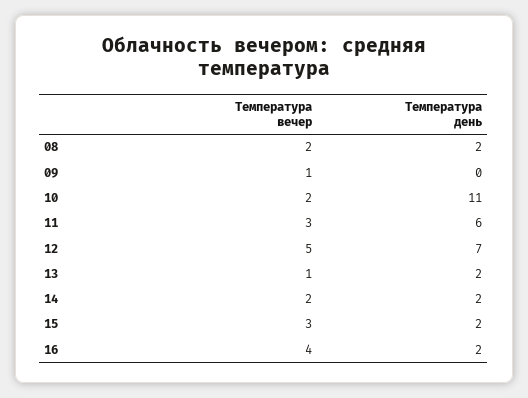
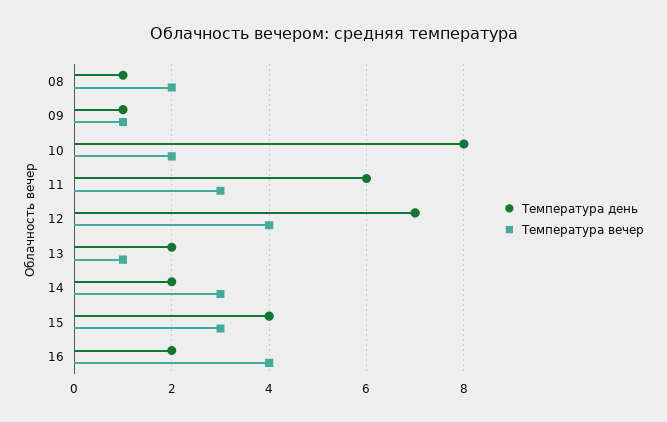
Температура день, 08: 2 -> 1
Температура день, 09: 0 -> 1
Температура день, 10: 11 -> 8
Температура вечер, 12: 5 -> 4
Температура вечер, 14: 2 -> 3
Температура день, 15: 2 -> 4

